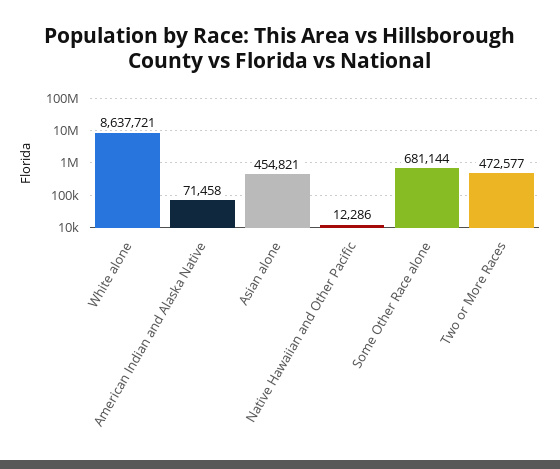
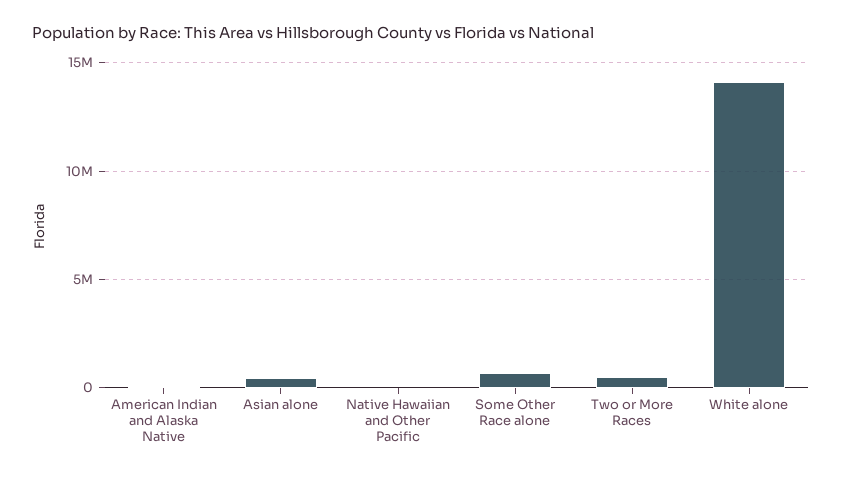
White alone: 8637721 -> 14000000

